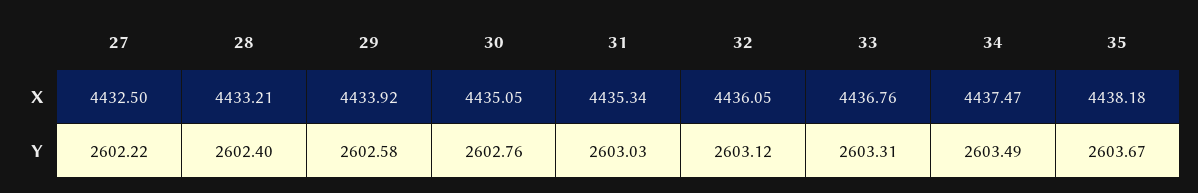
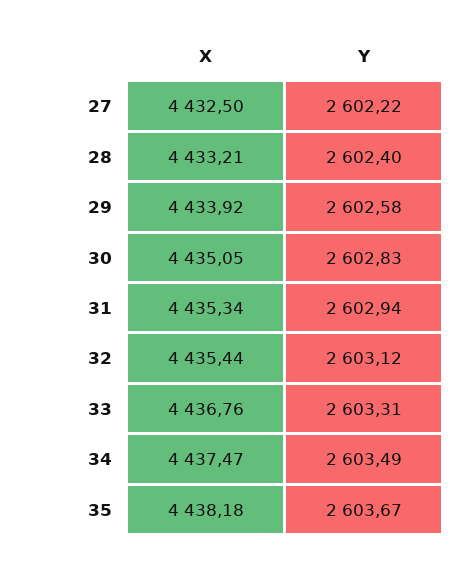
32, X: 4436.05 -> 4435.44
30, Y: 2602.76 -> 2602.83
31, Y: 2603.03 -> 2602.94

